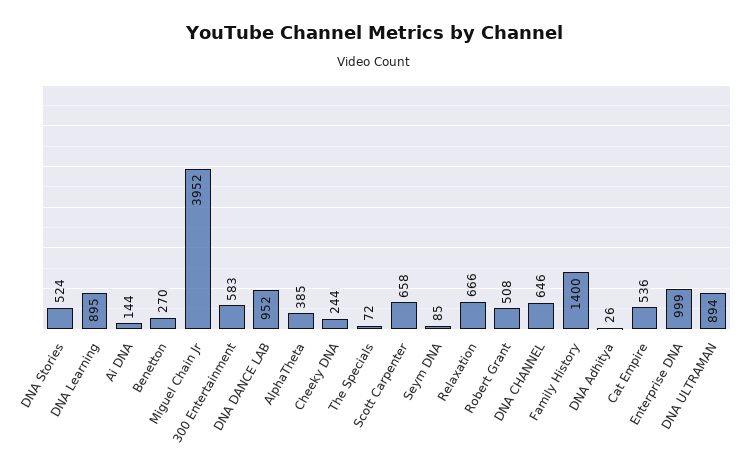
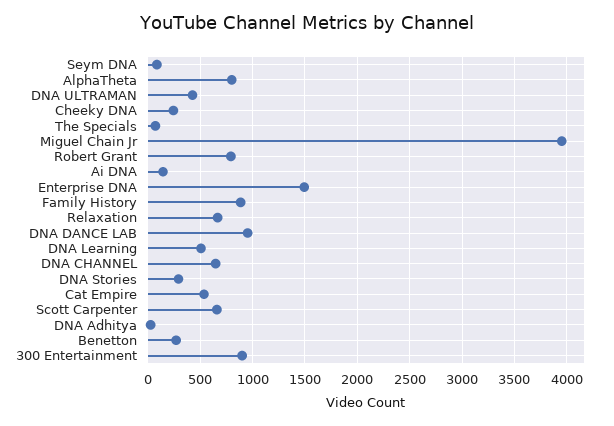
DNA Stories: 524 -> 300
DNA Learning: 895 -> 500
300 Entertainment: 583 -> 900
AlphaTheta: 385 -> 800
Robert Grant: 508 -> 800
Family History: 1400 -> 900
Enterprise DNA: 999 -> 1500
DNA ULTRAMAN: 894 -> 400

